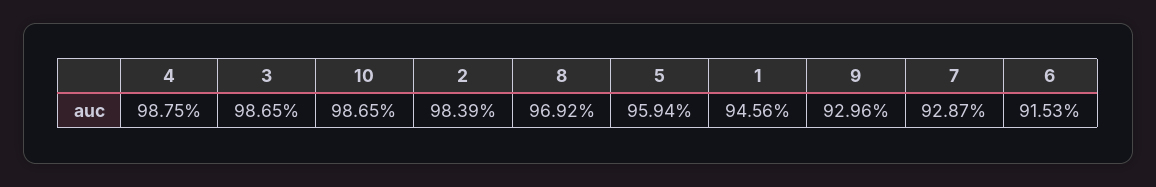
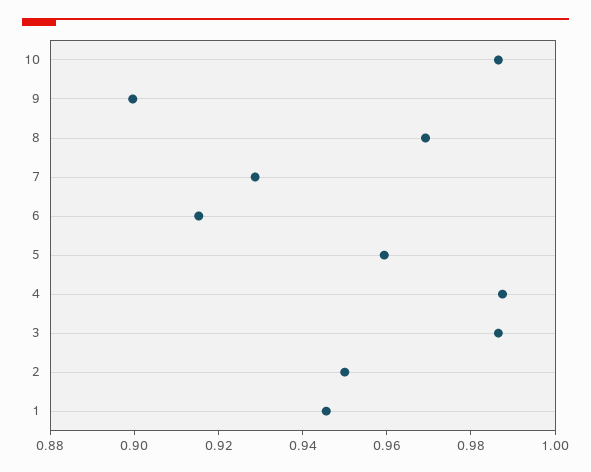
2: 0.9839 -> 0.95
9: 0.9296 -> 0.9

